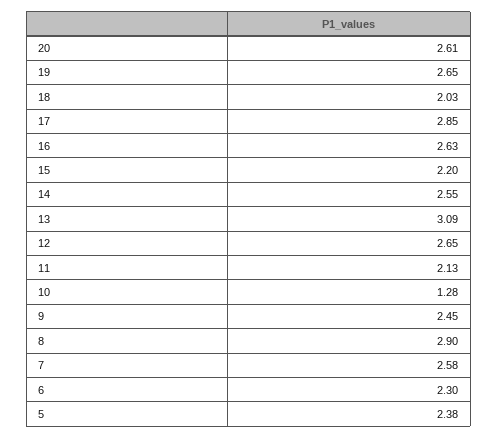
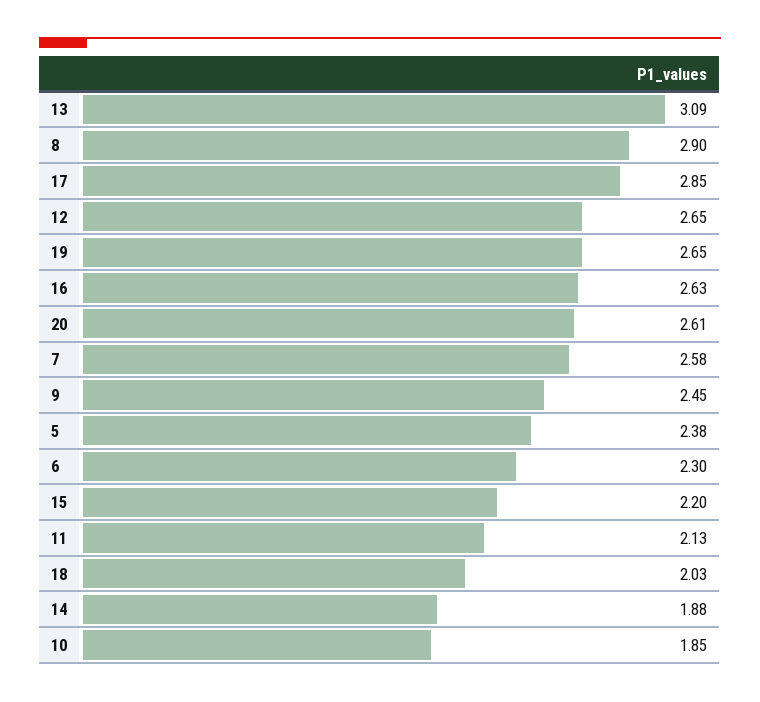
14: 2.55 -> 1.88
10: 1.28 -> 1.85

